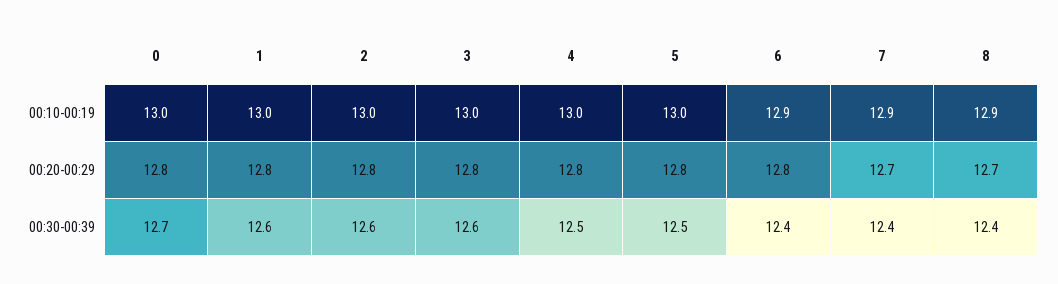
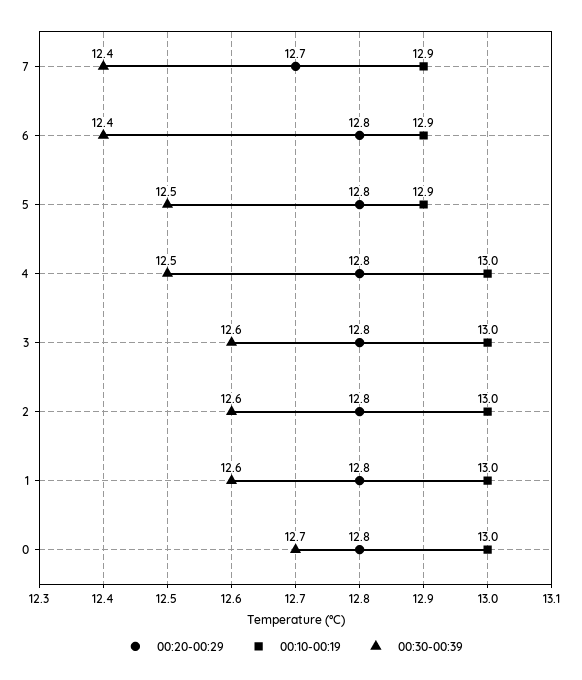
00:10-00:19, 5: 13 -> 12.9
00:10-00:19, 8: 12.9 -> none
00:20-00:29, 8: 12.7 -> none
00:30-00:39, 8: 12.4 -> none

